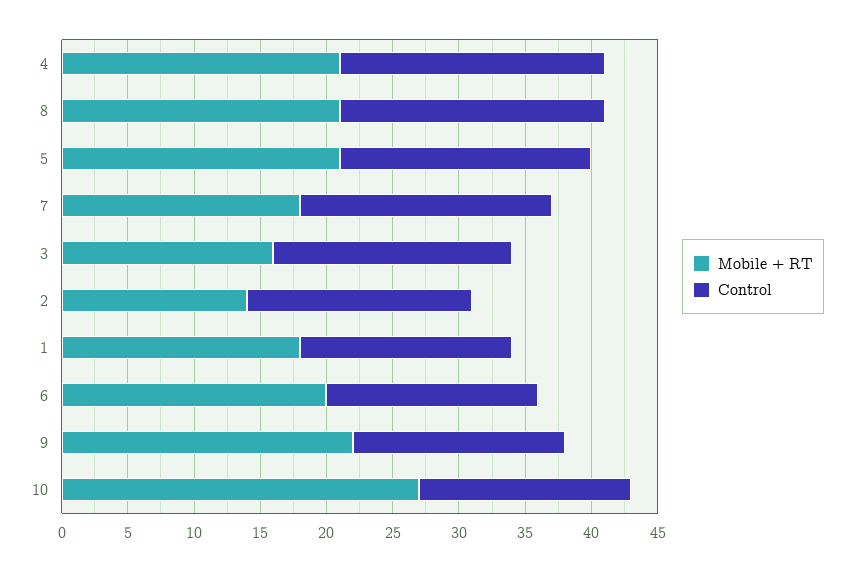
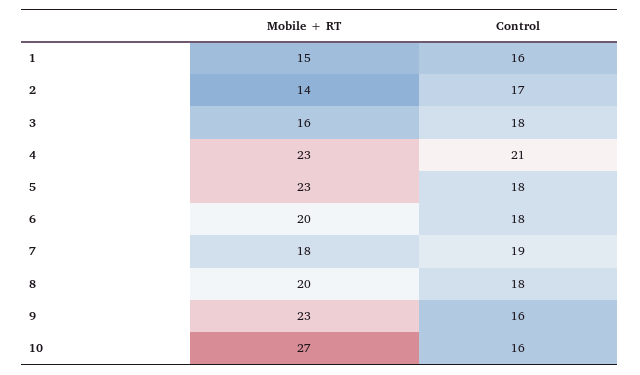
Mobile + RT, 4: 21 -> 23
Control, 4: 20 -> 21
Mobile + RT, 8: 21 -> 20
Control, 8: 20 -> 18
Mobile + RT, 5: 21 -> 23
Control, 5: 19 -> 18
Mobile + RT, 1: 18 -> 15
Control, 6: 16 -> 18
Mobile + RT, 9: 22 -> 23

